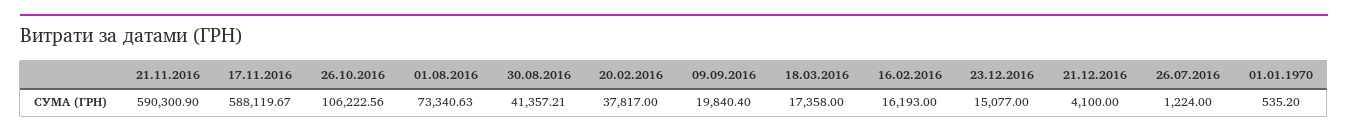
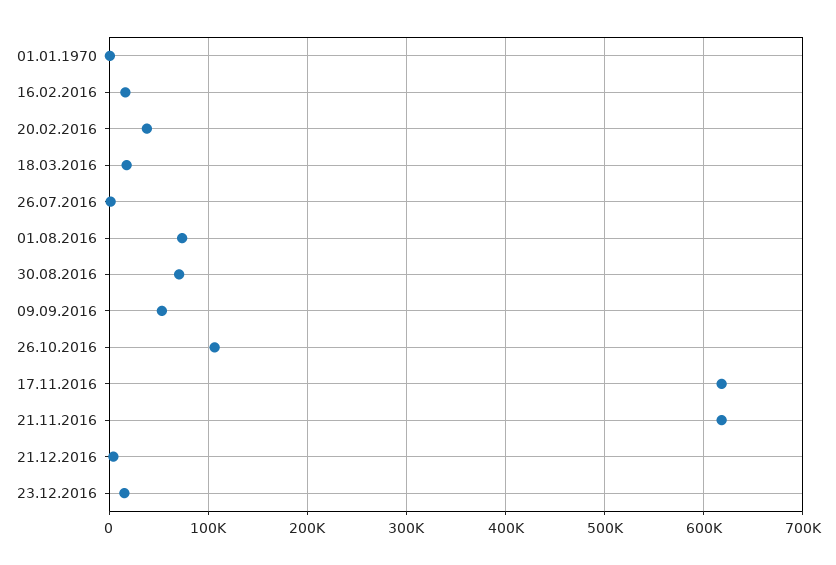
21.11.2016: 590300.9 -> 620000
17.11.2016: 588119.67 -> 620000
30.08.2016: 41357.21 -> 70000
09.09.2016: 19840.4 -> 50000

